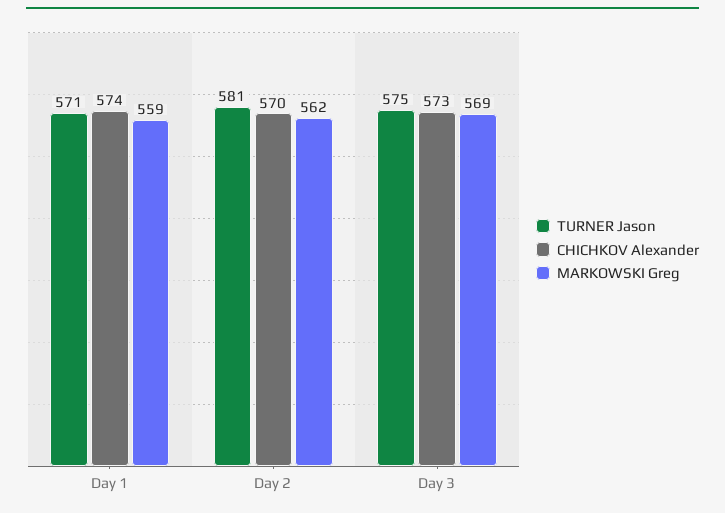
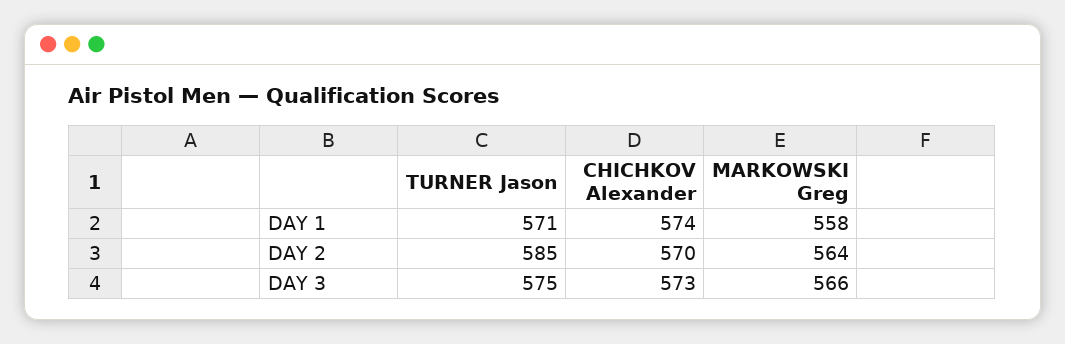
MARKOWSKI Greg, Day 1: 559 -> 558
TURNER Jason, Day 2: 581 -> 585
MARKOWSKI Greg, Day 2: 562 -> 564
MARKOWSKI Greg, Day 3: 569 -> 566

